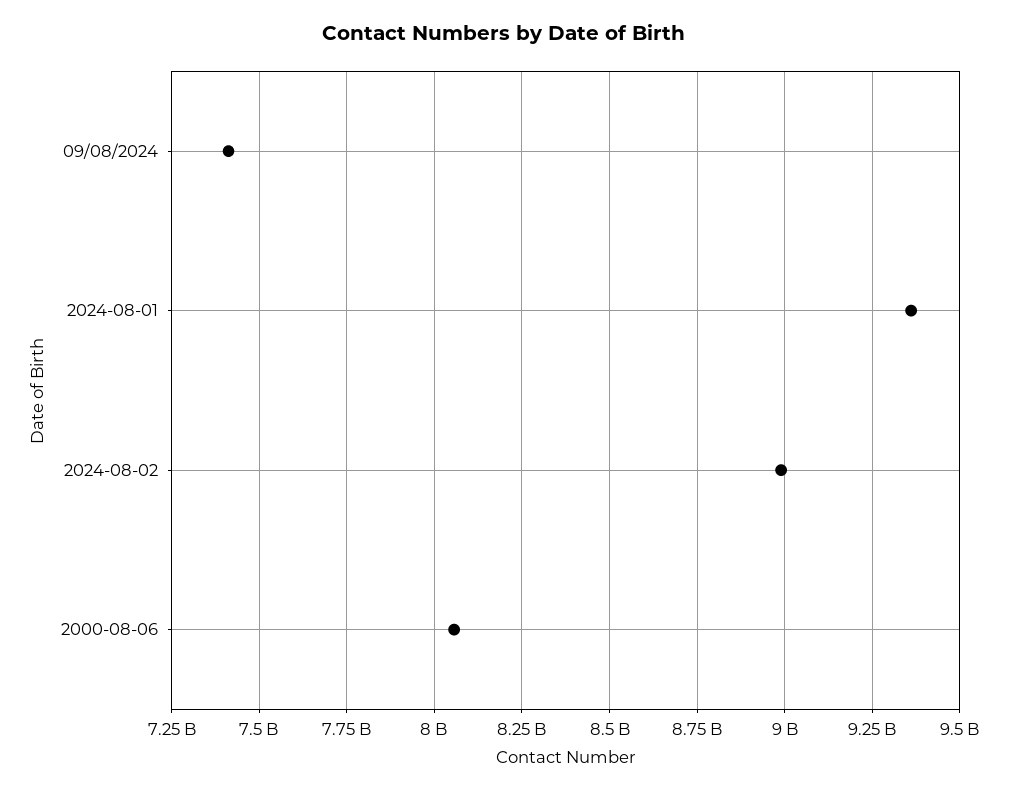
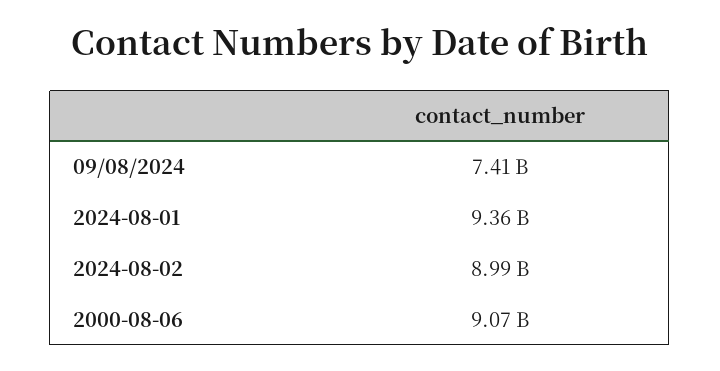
2000-08-06: 8050000000 -> 9070000000

